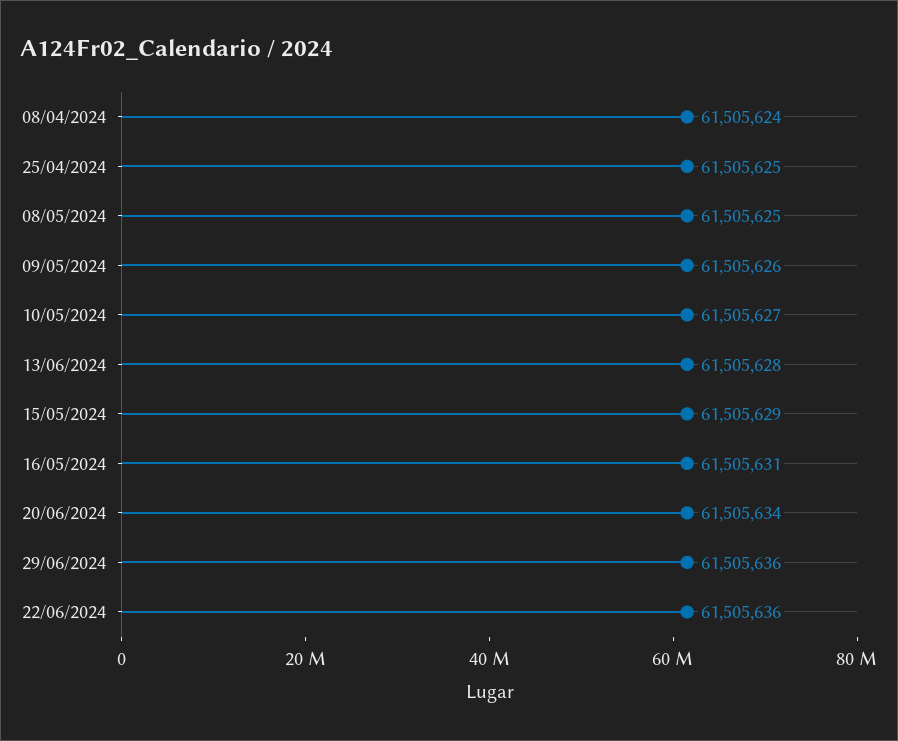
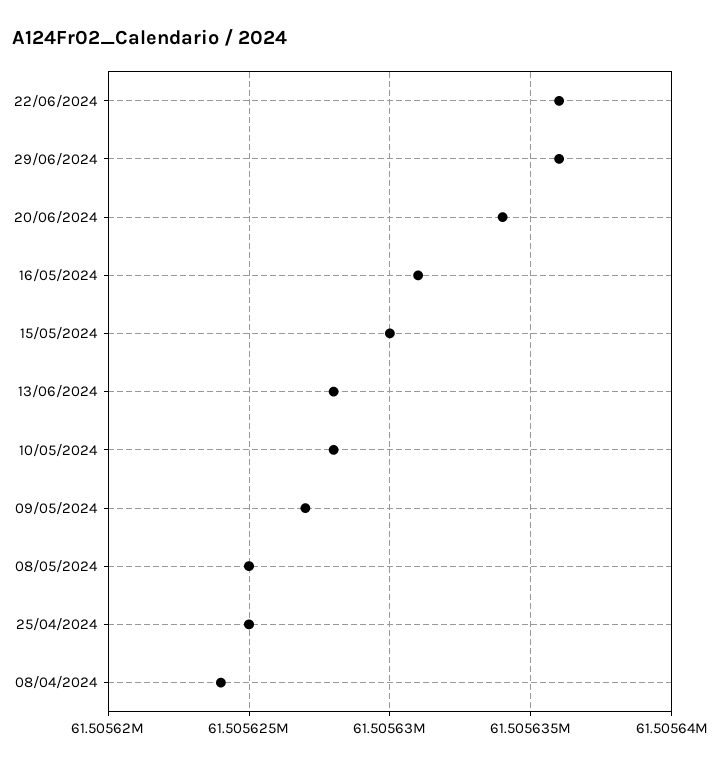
09/05/2024: 61505626 -> 61505627
10/05/2024: 61505627 -> 61505628
15/05/2024: 61505629 -> 61505630

